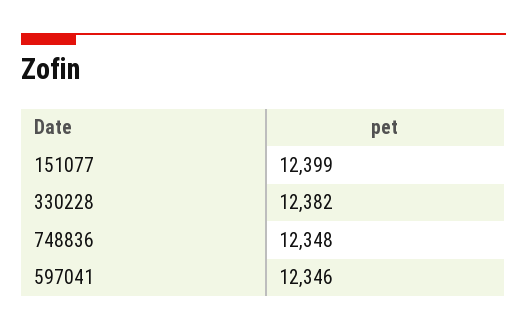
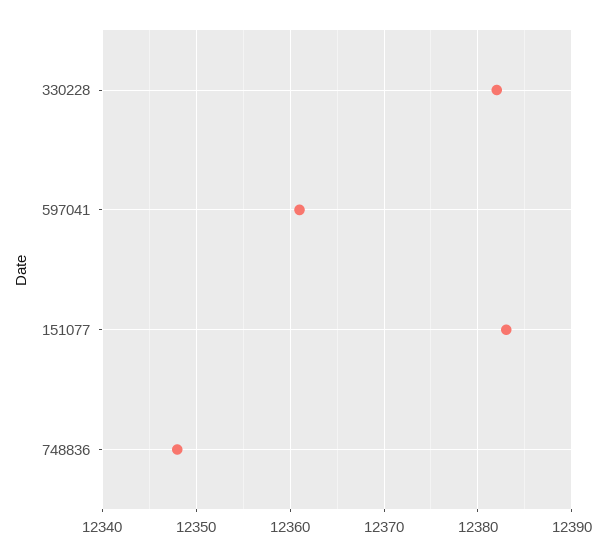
151077: 12399 -> 12383
597041: 12346 -> 12361

